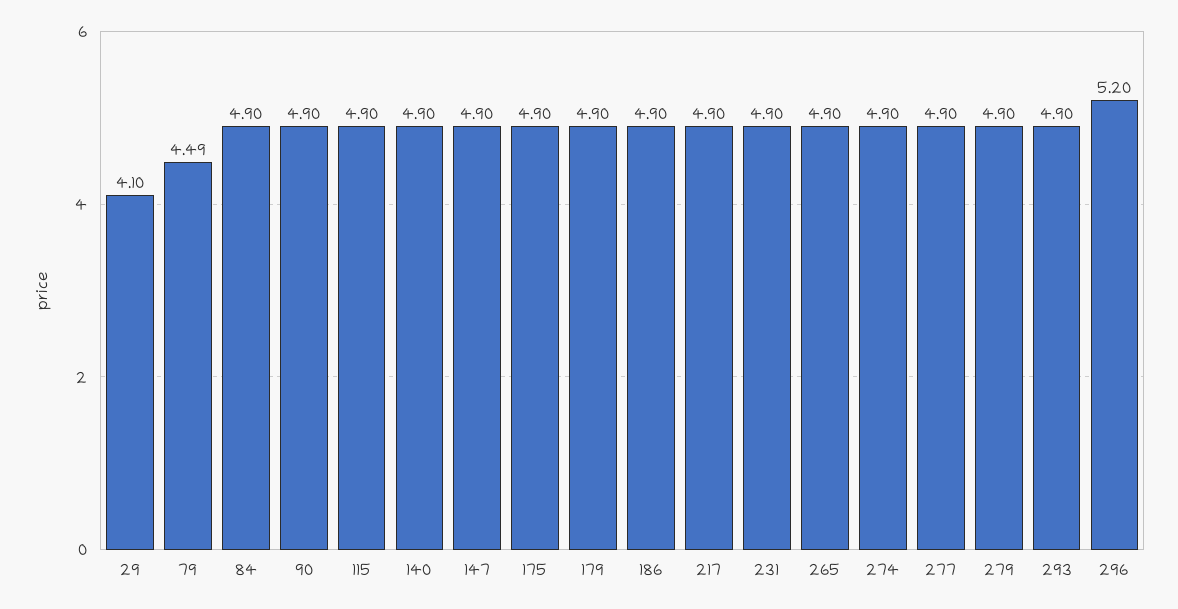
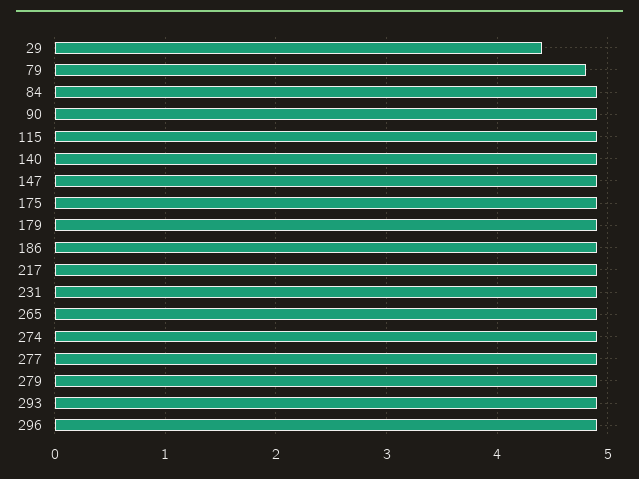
29: 4.1 -> 4.4
79: 4.49 -> 4.8
296: 5.2 -> 4.9

